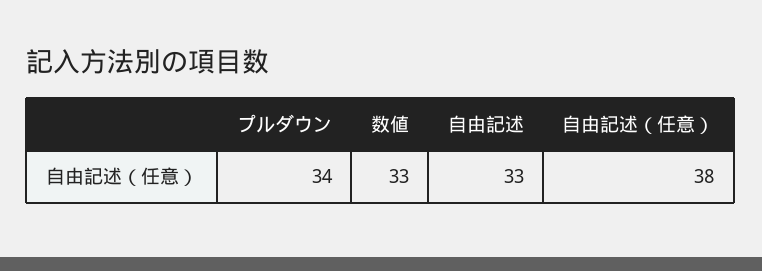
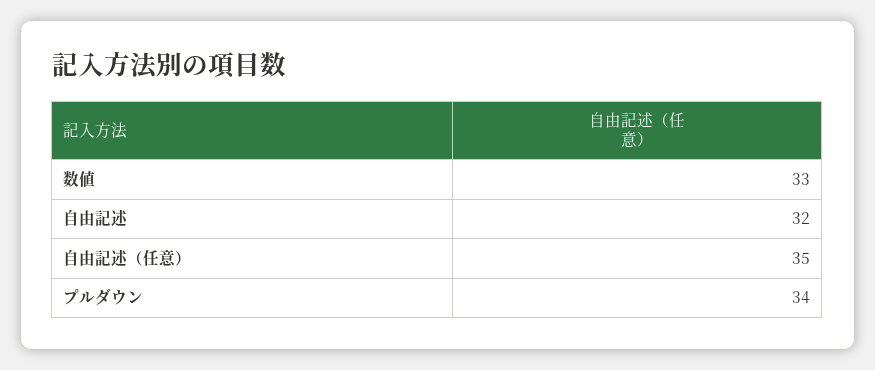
自由記述: 33 -> 32
自由記述（任意）: 38 -> 35

